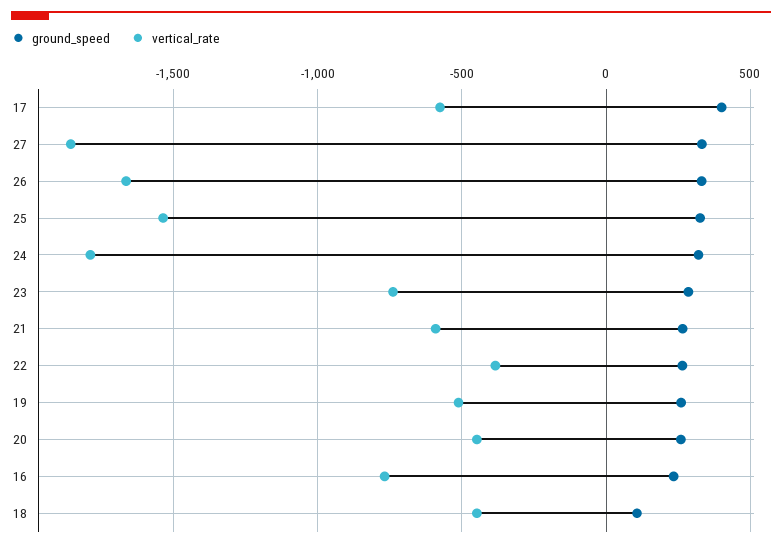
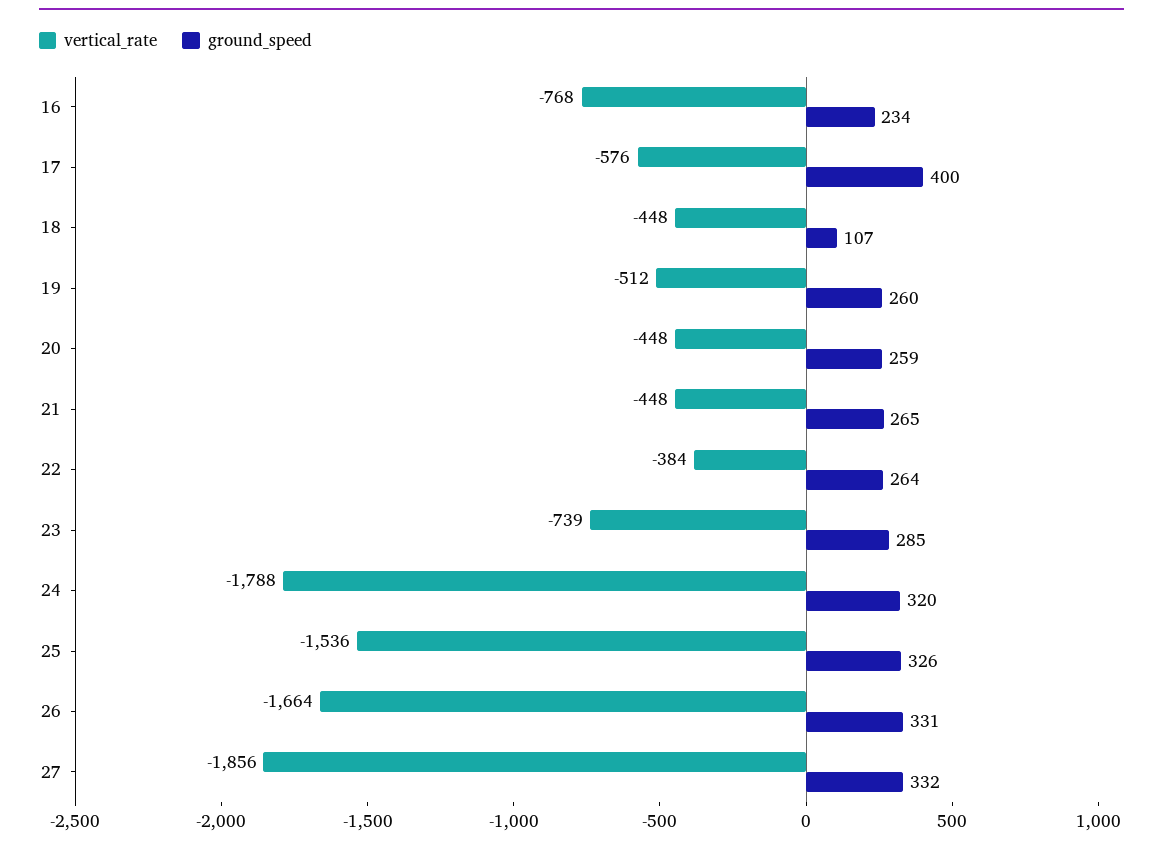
vertical_rate, 21: -600 -> -448

